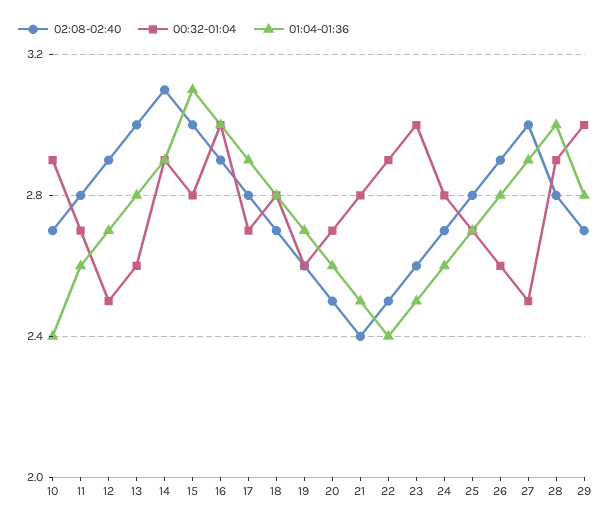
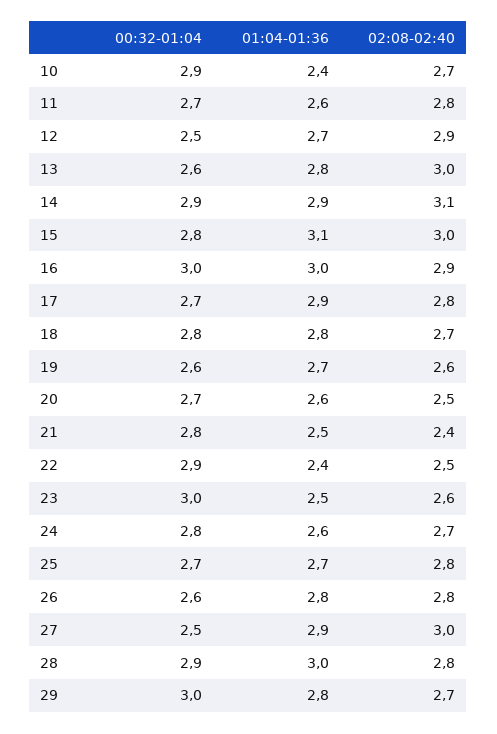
02:08-02:40, 26: 2.9 -> 2.8

